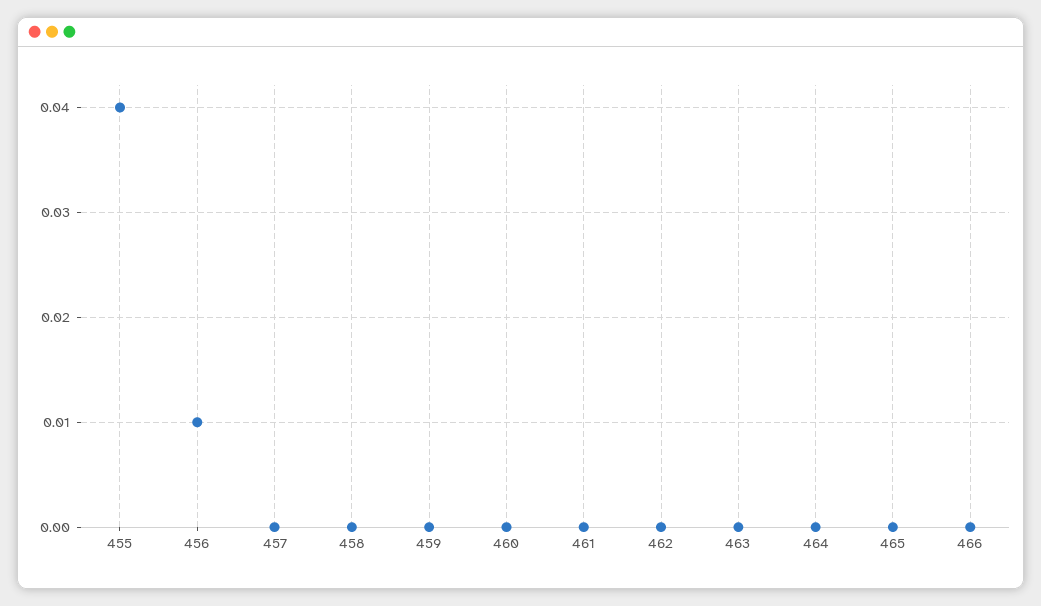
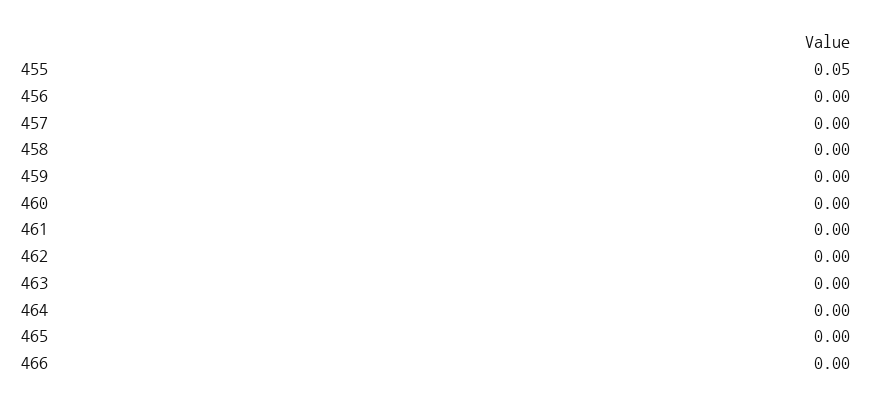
455: 0.04 -> 0.05
456: 0.01 -> 0

